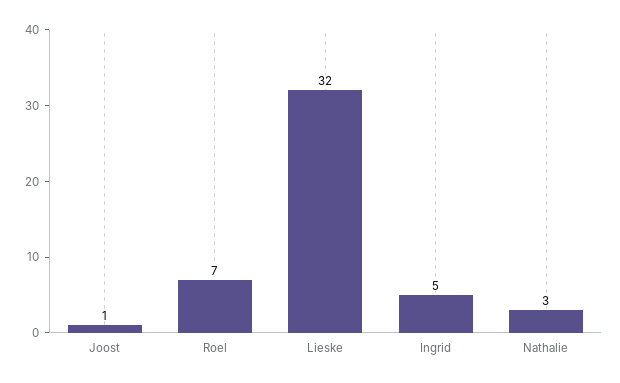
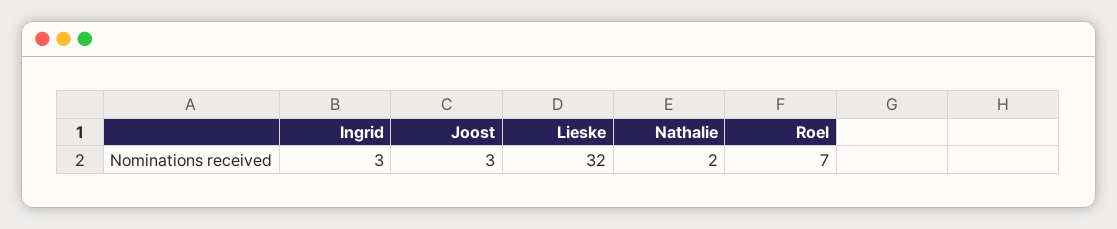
Joost: 1 -> 3
Ingrid: 5 -> 3
Nathalie: 3 -> 2

